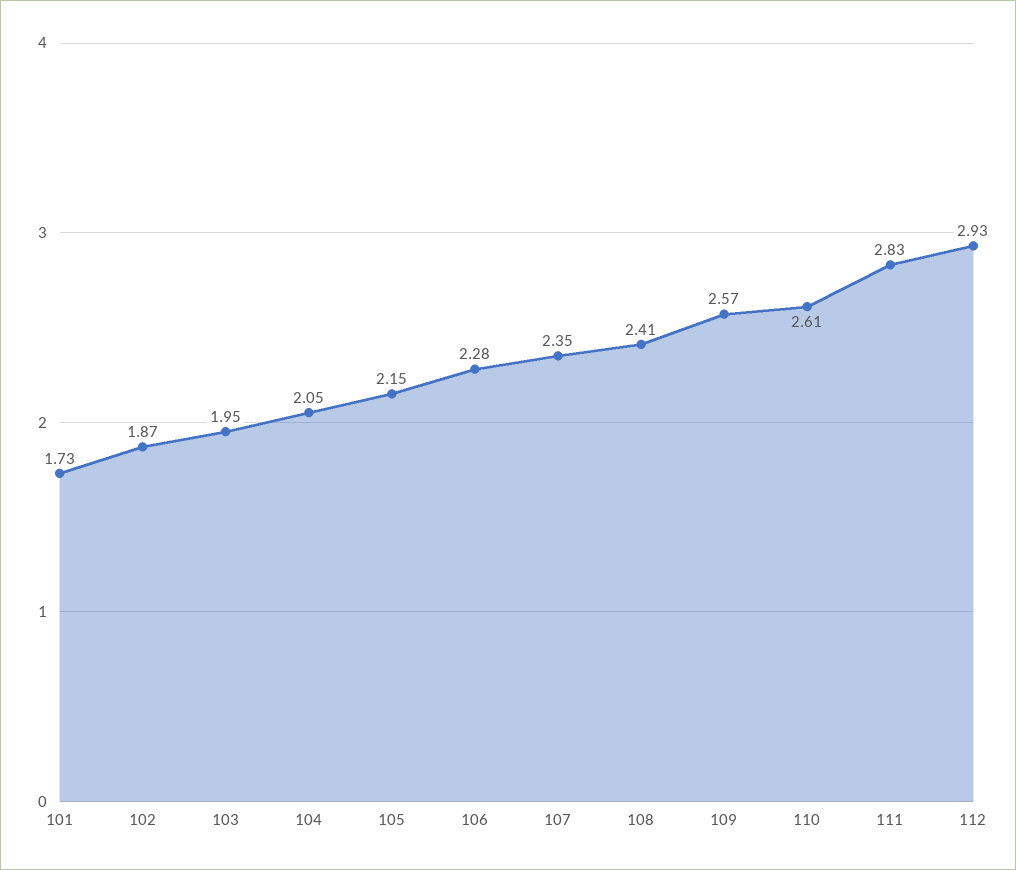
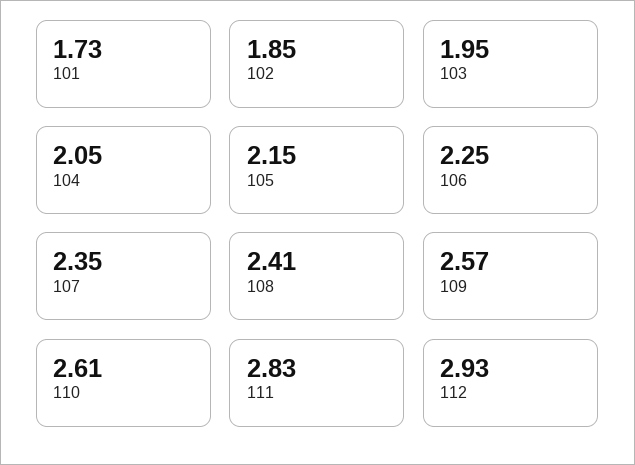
102: 1.87 -> 1.85
106: 2.28 -> 2.25

